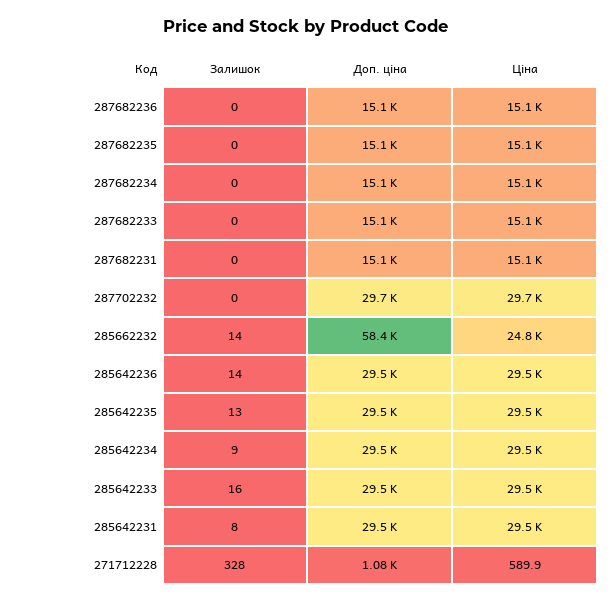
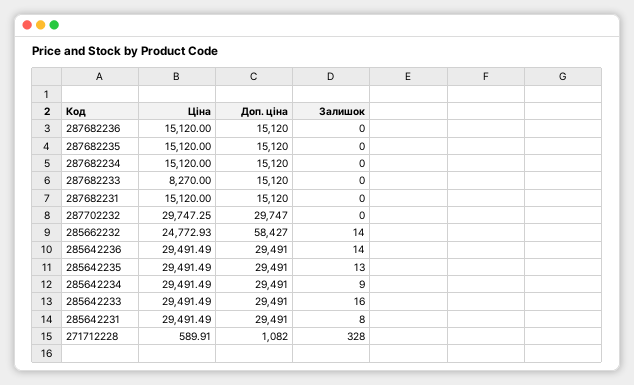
Ціна, 287682233: 15100 -> 8270

